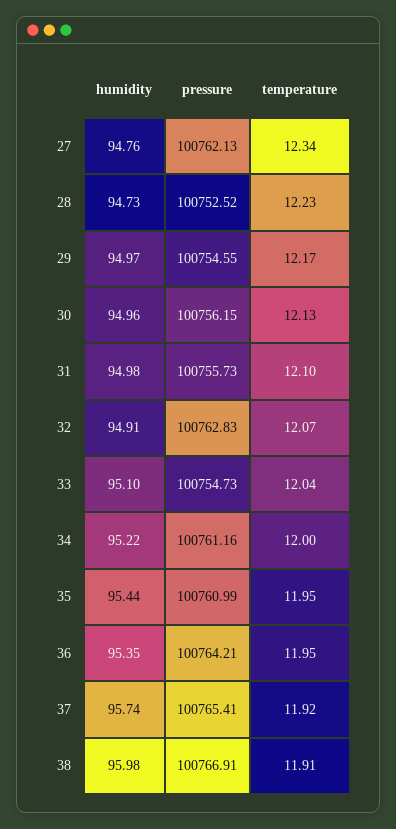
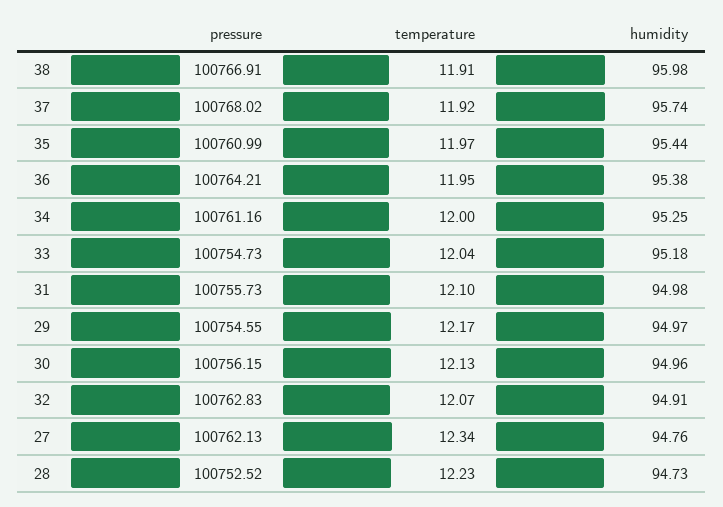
humidity, 33: 95.1 -> 95.18
humidity, 34: 95.22 -> 95.25
temperature, 35: 11.95 -> 11.97
humidity, 36: 95.35 -> 95.38
pressure, 37: 100765.41 -> 100768.02

